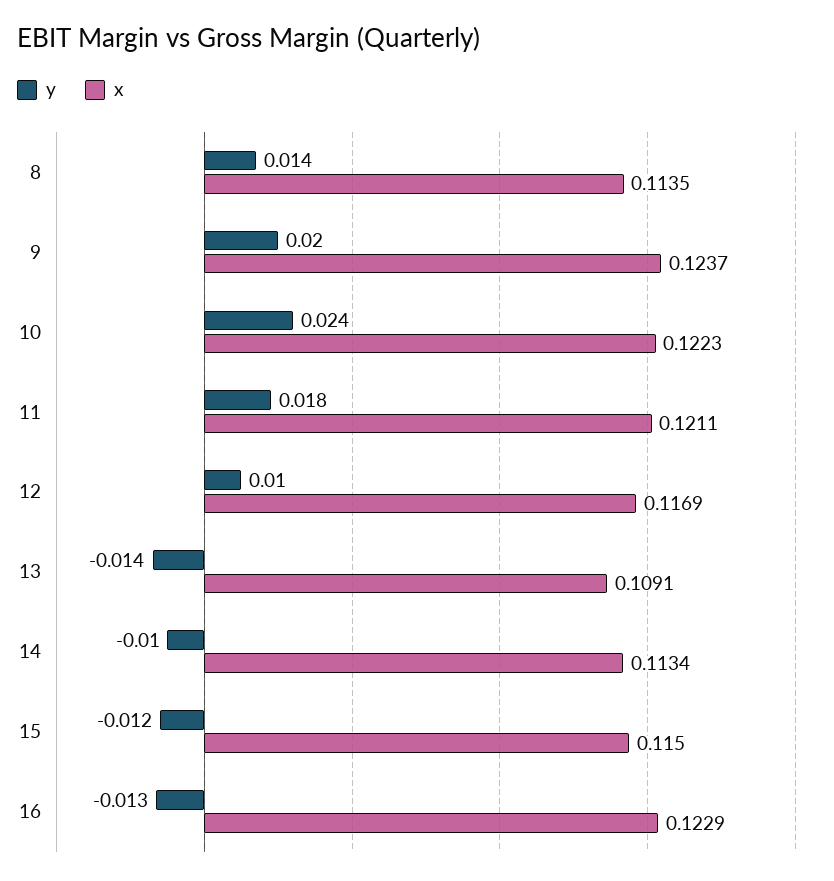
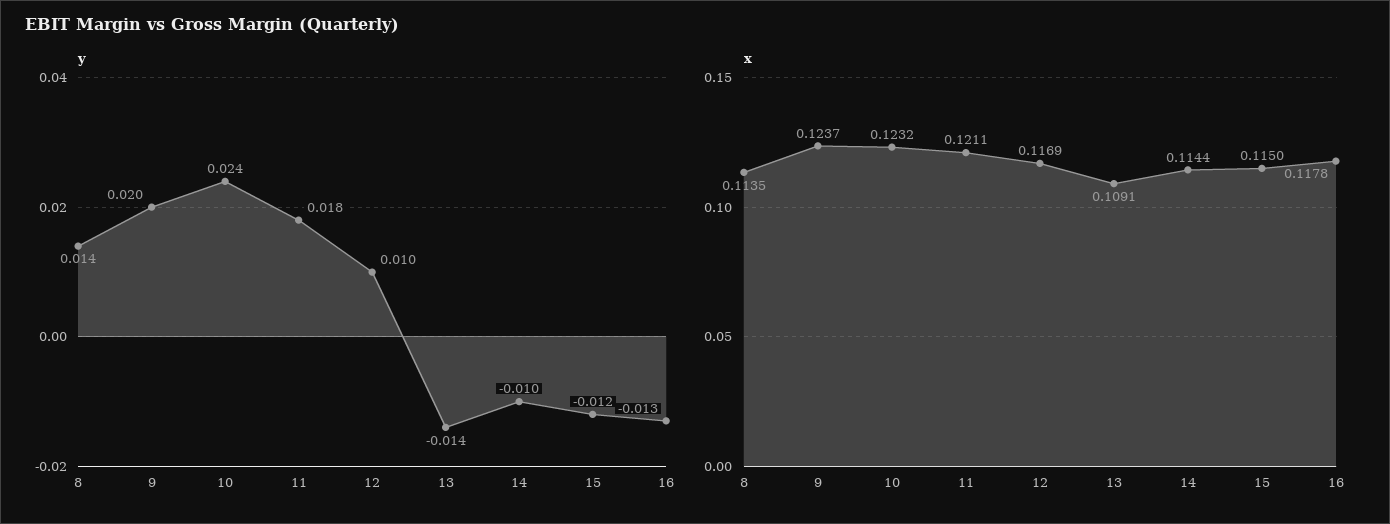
x, 10: 0.1223 -> 0.1232
x, 14: 0.1134 -> 0.1144
x, 16: 0.1229 -> 0.1178

